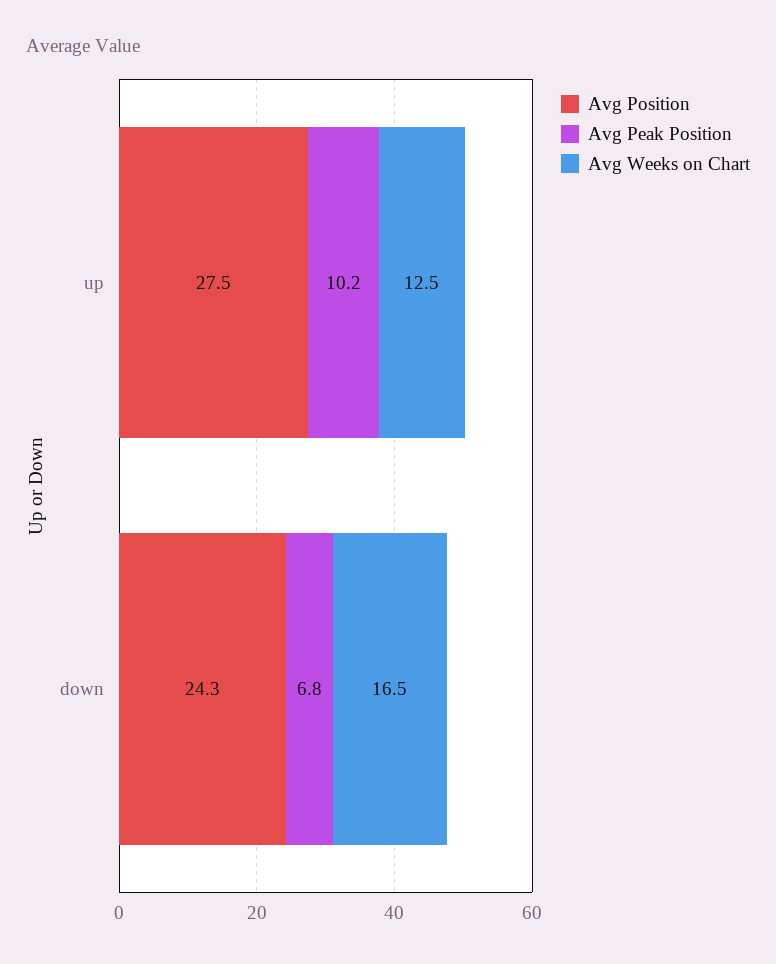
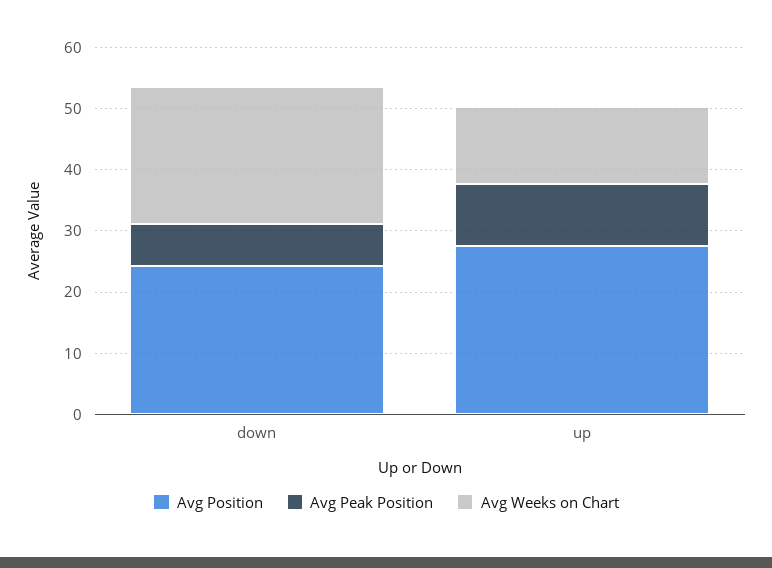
Avg Weeks on Chart, down: 16.5 -> 22

